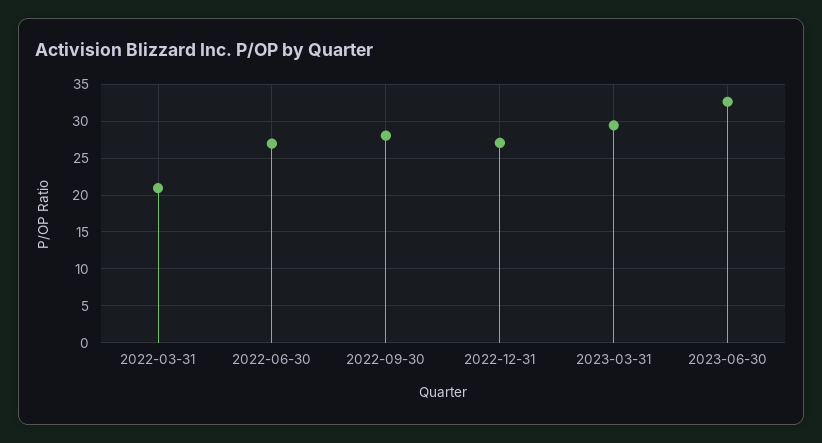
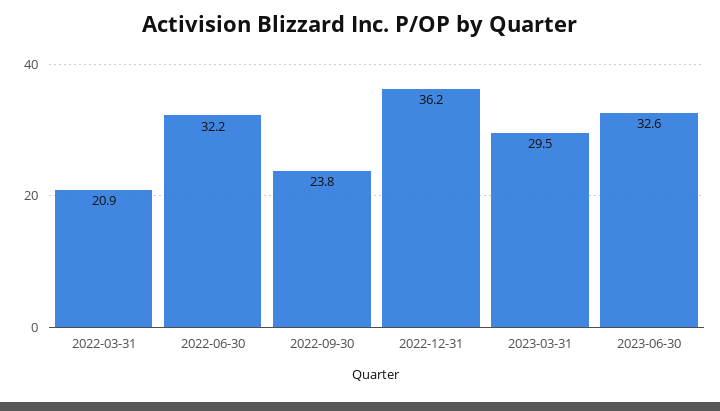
2022-06-30: 27 -> 32.2
2022-09-30: 28 -> 23.8
2022-12-31: 27 -> 36.2

